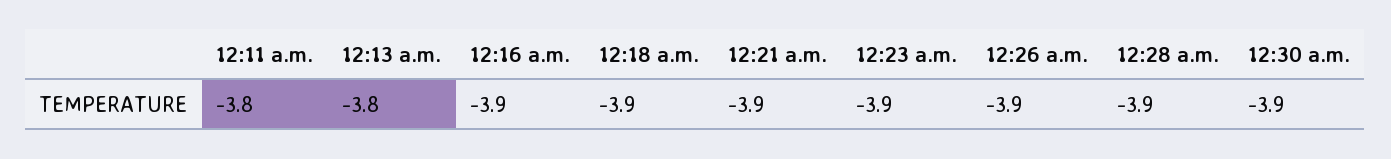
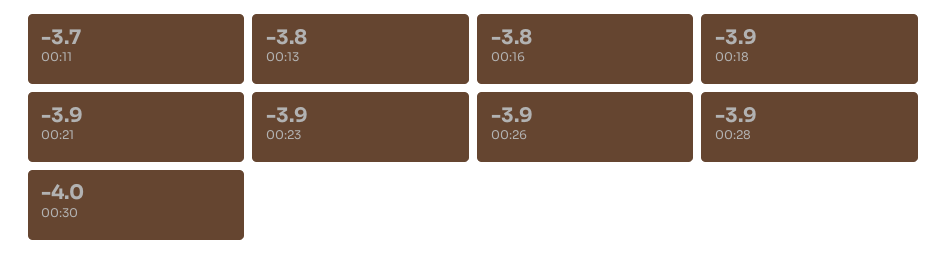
12:11 a.m.: -3.8 -> -3.7
12:16 a.m.: -3.9 -> -3.8
12:30 a.m.: -3.9 -> -4

